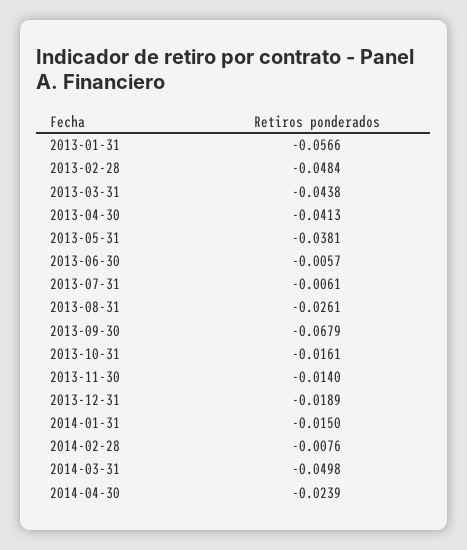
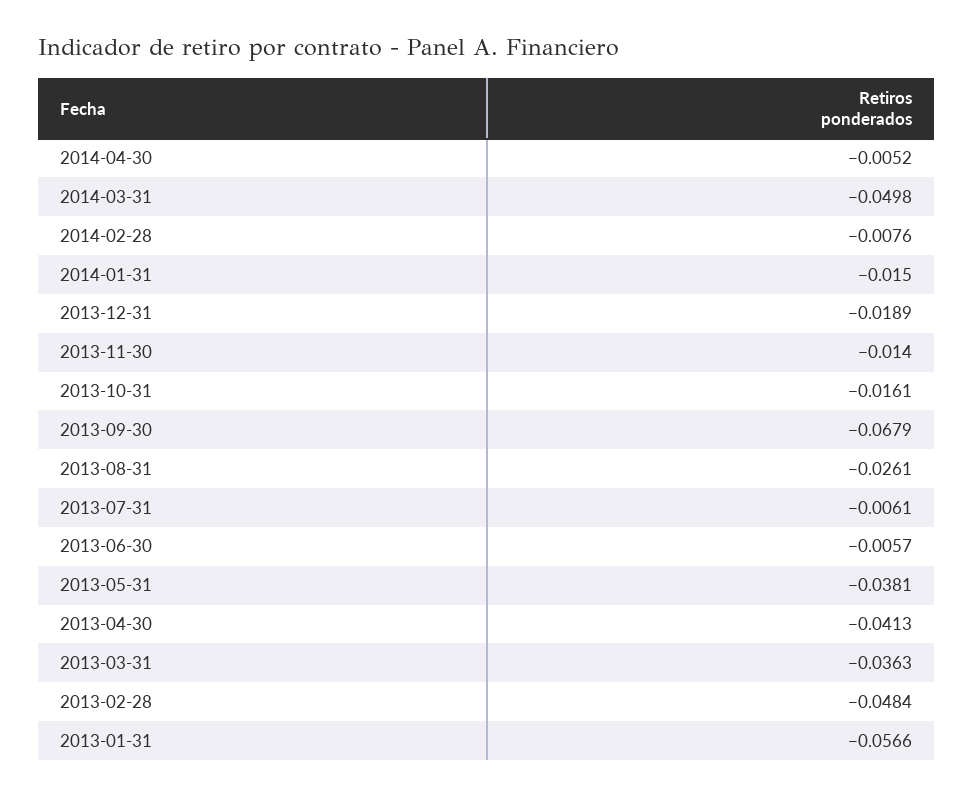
2013-03-31: -0.0438 -> -0.0363
2014-04-30: -0.0239 -> -0.0052

